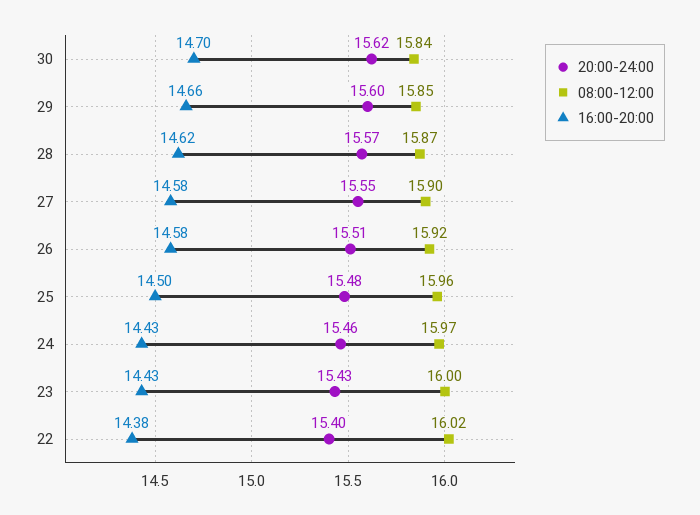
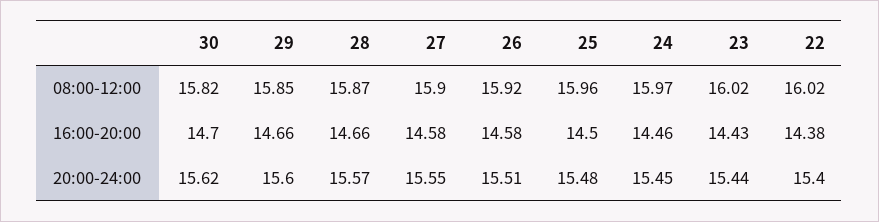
08:00-12:00, 30: 15.84 -> 15.82
16:00-20:00, 28: 14.62 -> 14.66
20:00-24:00, 24: 15.46 -> 15.45
16:00-20:00, 24: 14.43 -> 14.46
20:00-24:00, 23: 15.43 -> 15.44
08:00-12:00, 23: 16 -> 16.02

